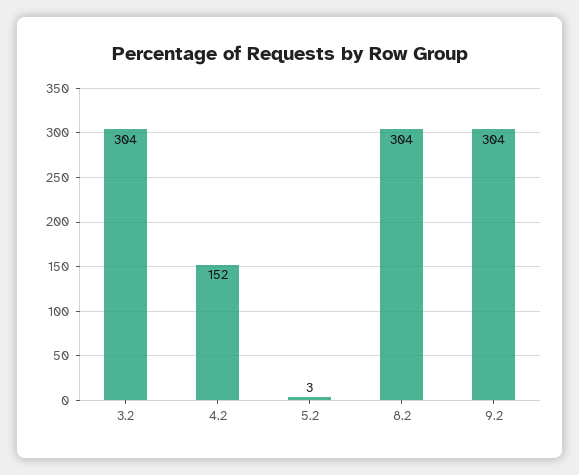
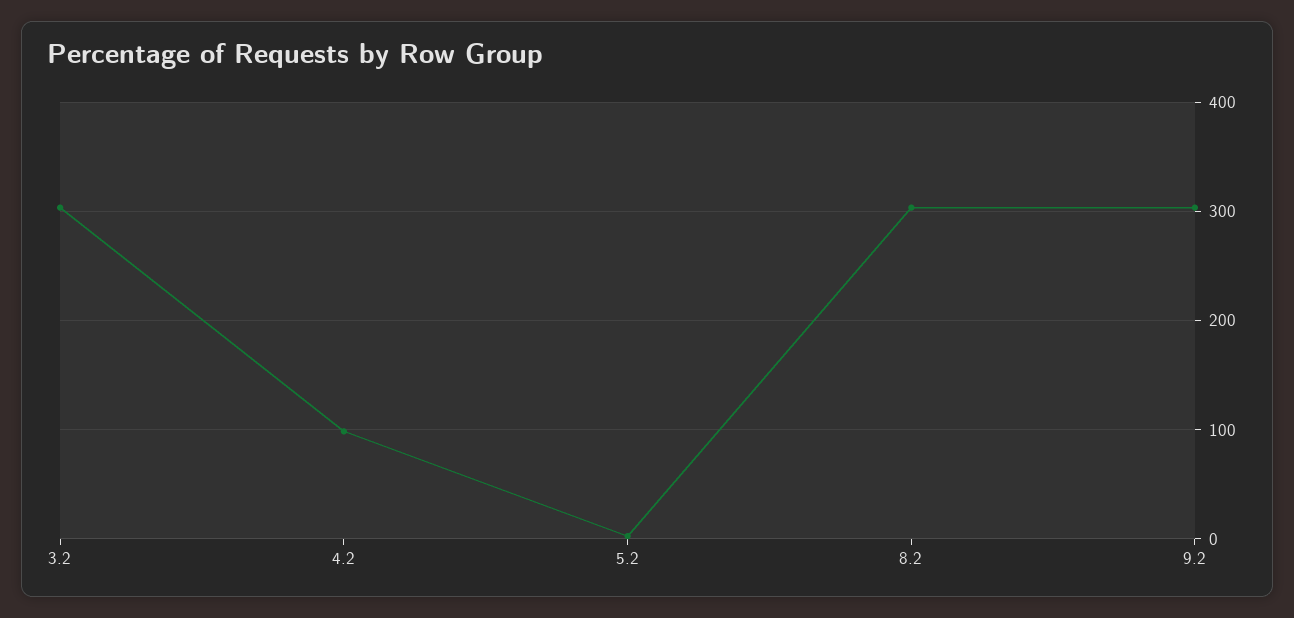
4.2: 152 -> 100

